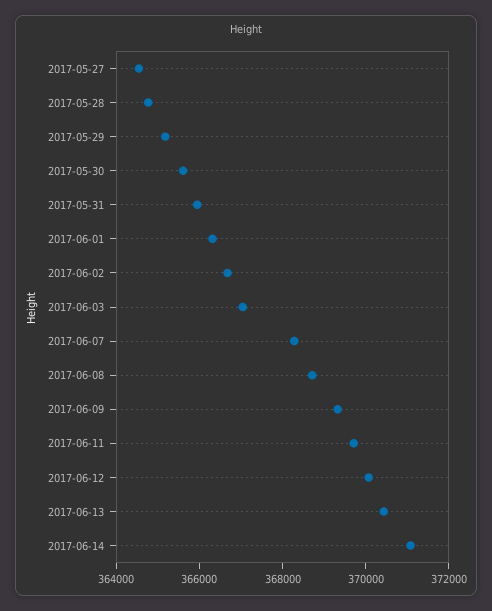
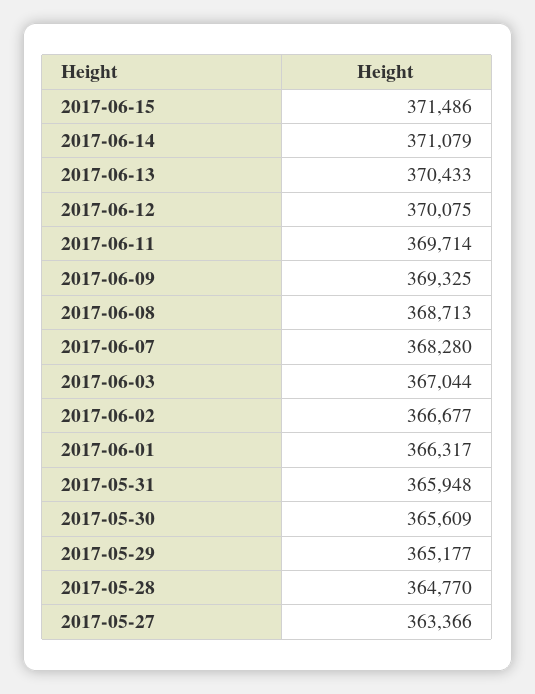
2017-05-27: 364500 -> 363366
2017-06-15: none -> 371486

